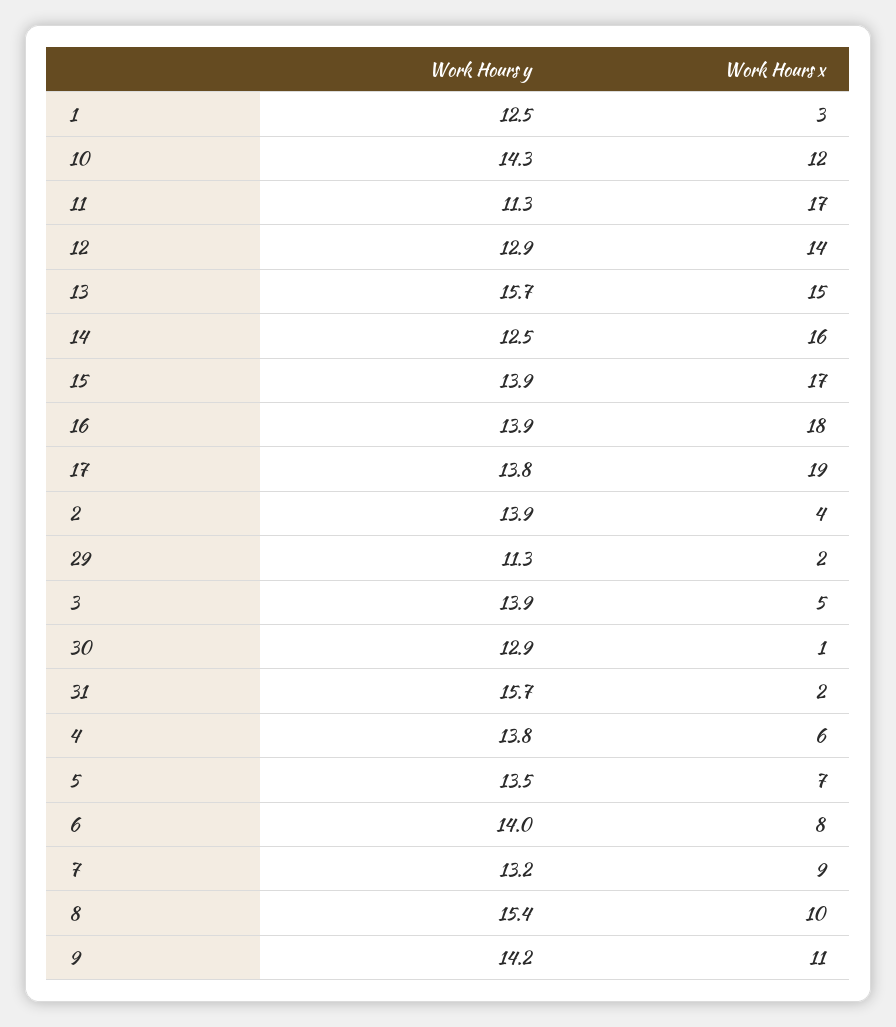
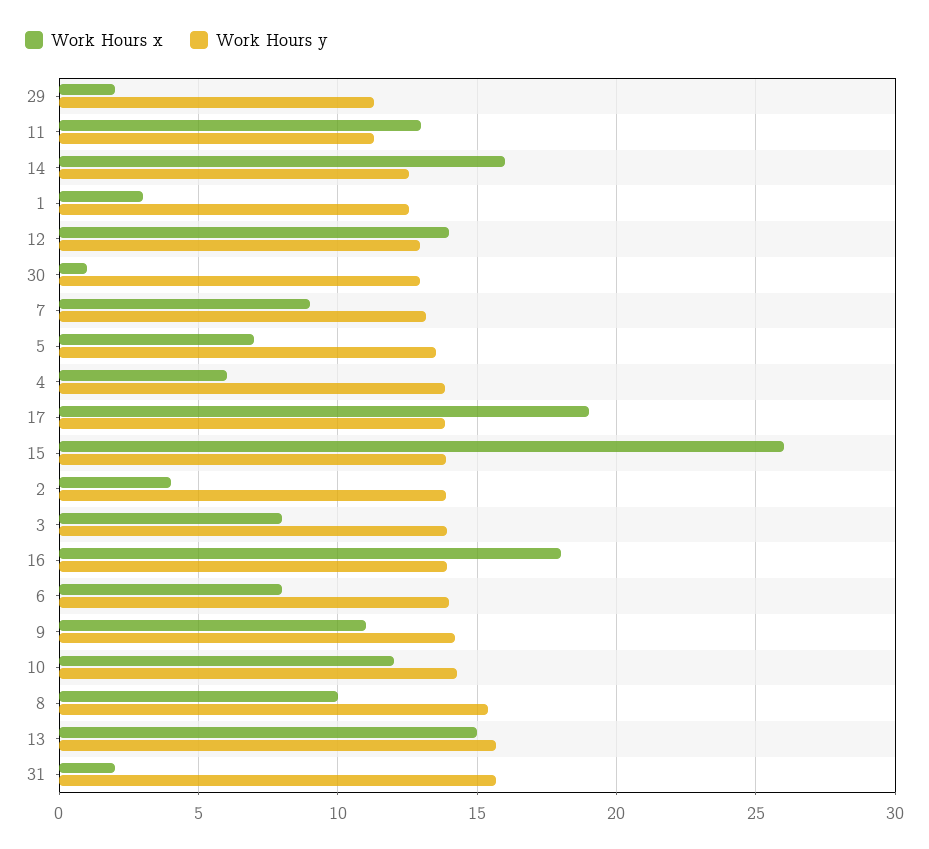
Work Hours x, 11: 17 -> 13
Work Hours x, 15: 17 -> 26
Work Hours x, 3: 5 -> 8

